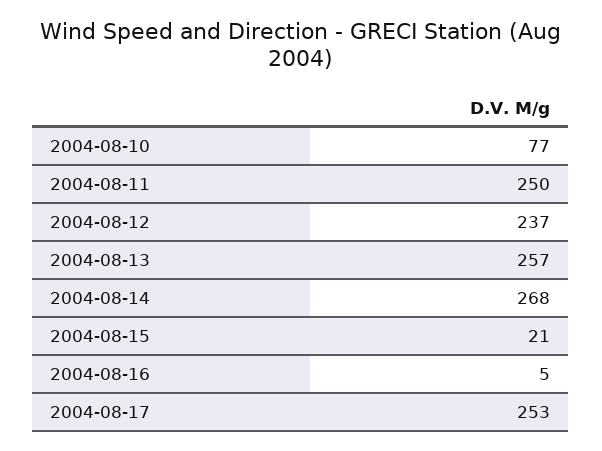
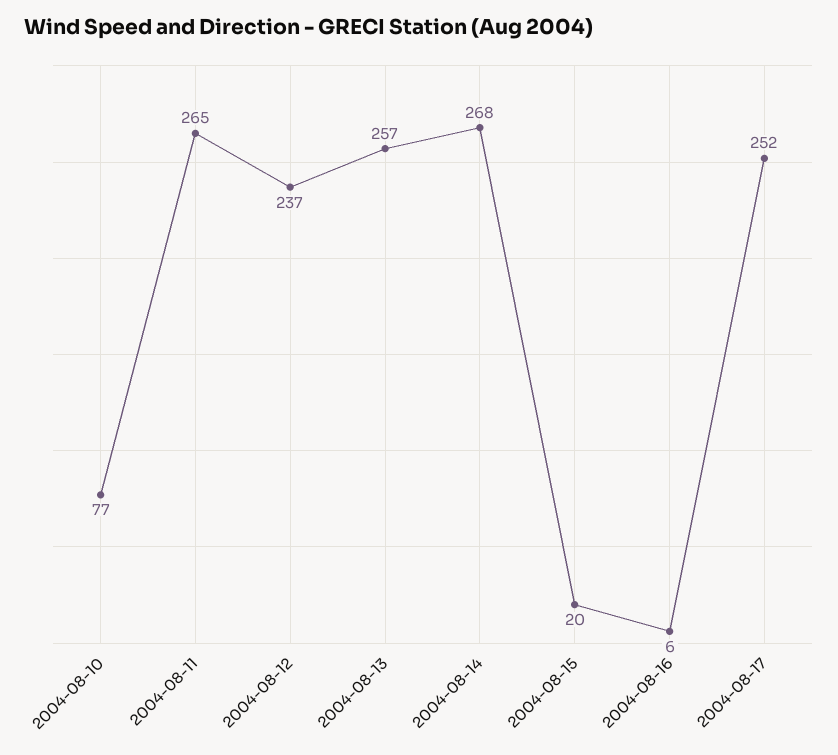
2004-08-11: 250 -> 265
2004-08-15: 21 -> 20
2004-08-16: 5 -> 6
2004-08-17: 253 -> 252

